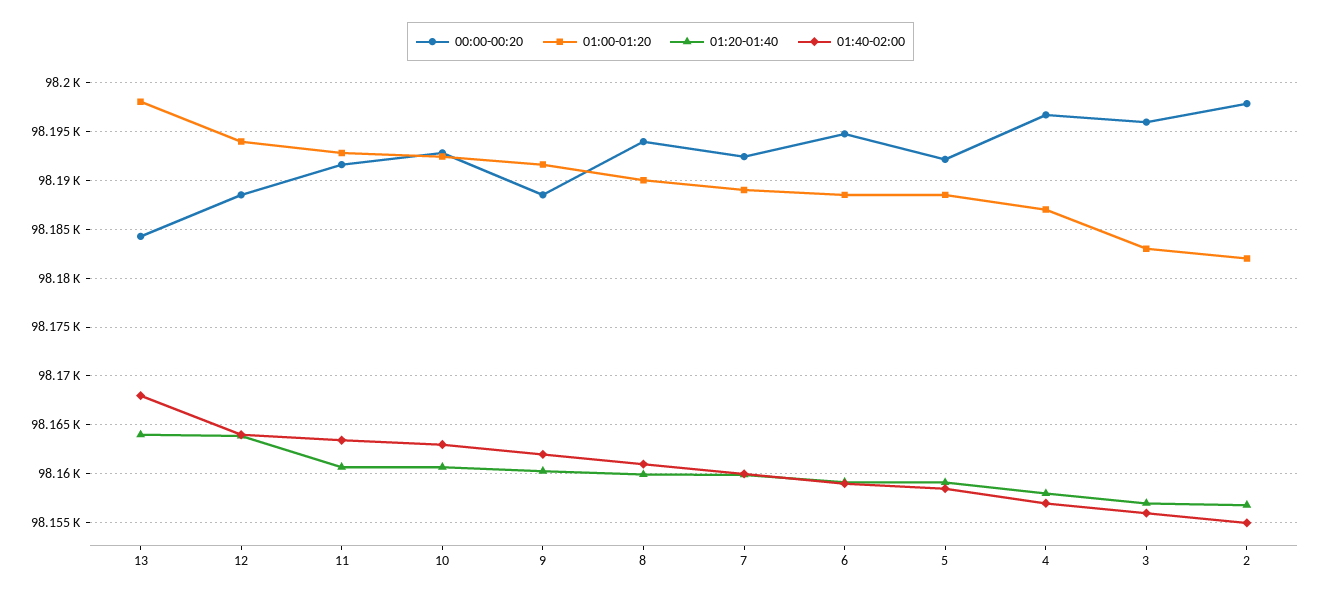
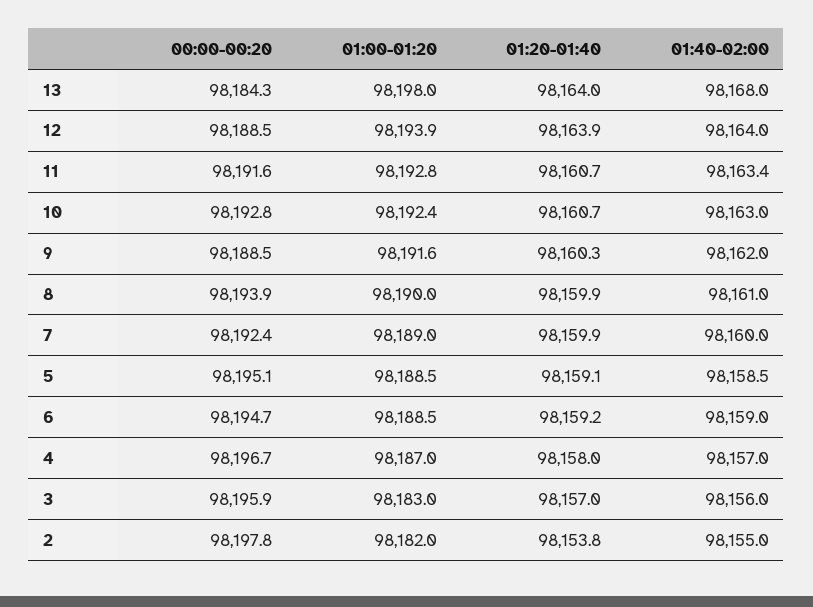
00:00-00:20, 5: 98192 -> 98195.1
01:20-01:40, 2: 98157 -> 98153.8

